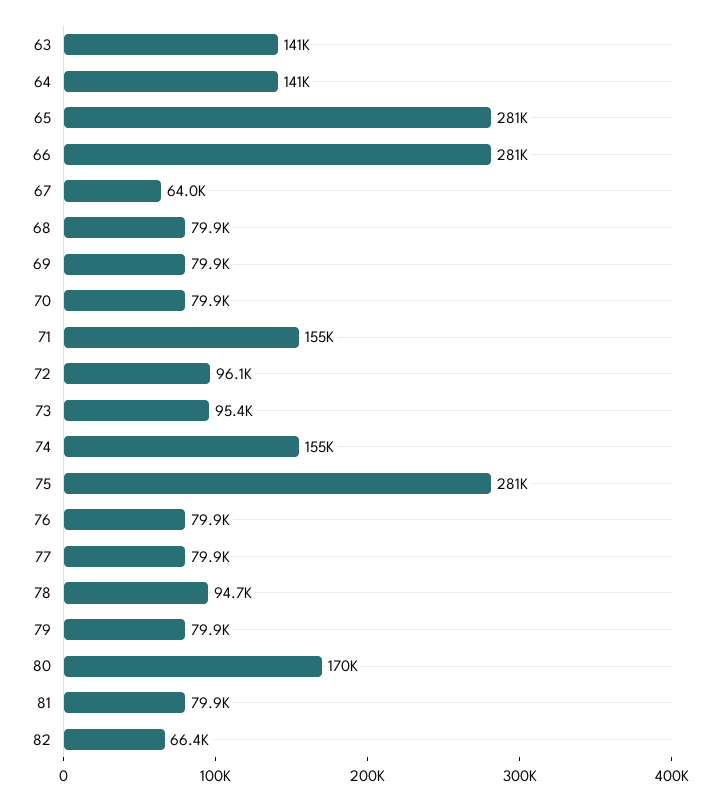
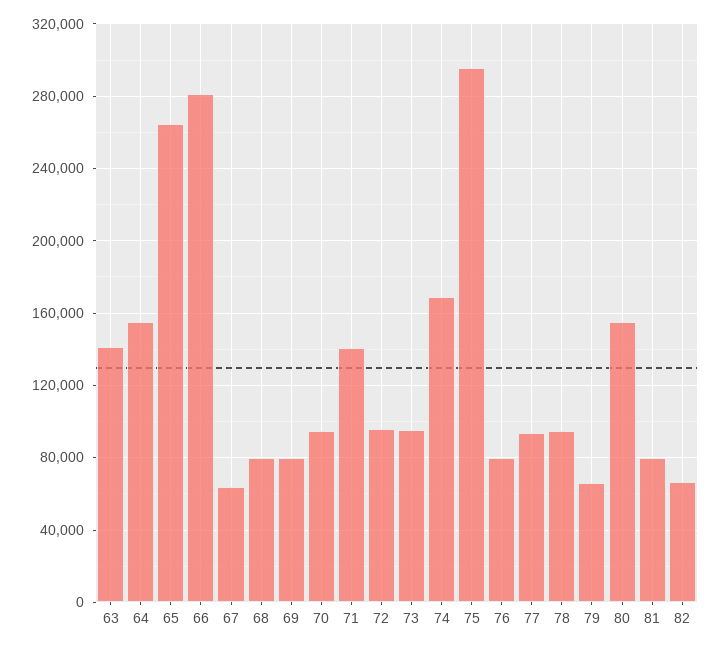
64: 141000 -> 155000
65: 281000 -> 265000
70: 79900 -> 95000
71: 155000 -> 140000
74: 155000 -> 170000
75: 281000 -> 295000
77: 79900 -> 95000
79: 79900 -> 65000
80: 170000 -> 155000

